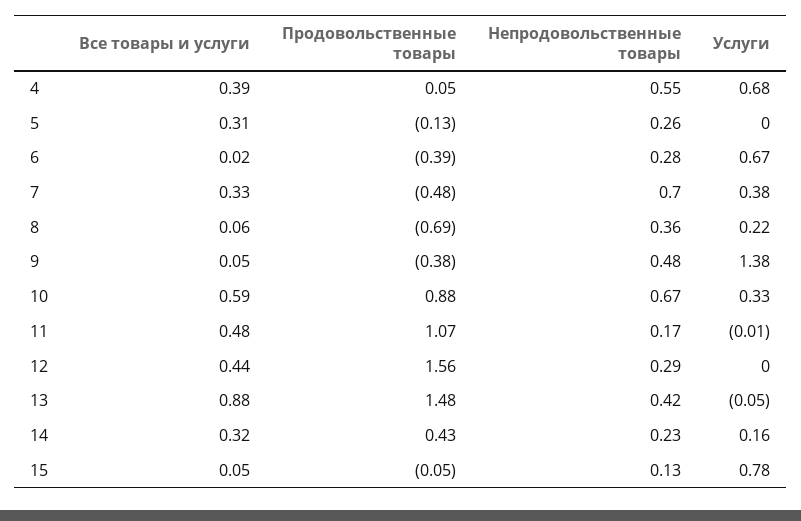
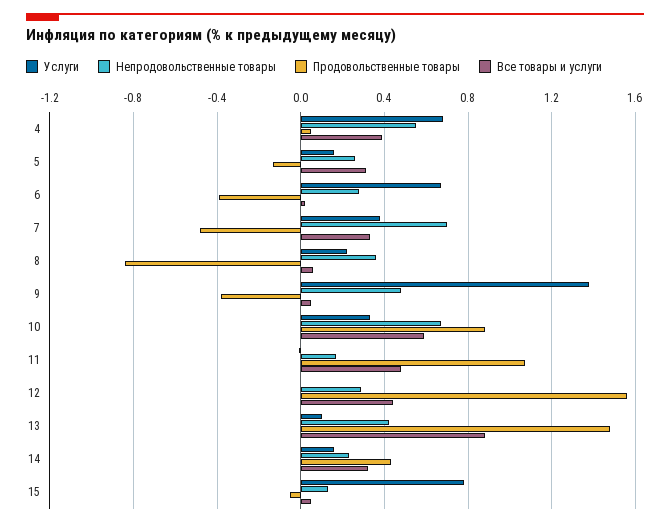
Услуги, 5: 0 -> 0.15
Продовольственные товары, 8: -0.69 -> -0.85
Услуги, 13: -0.05 -> 0.1

